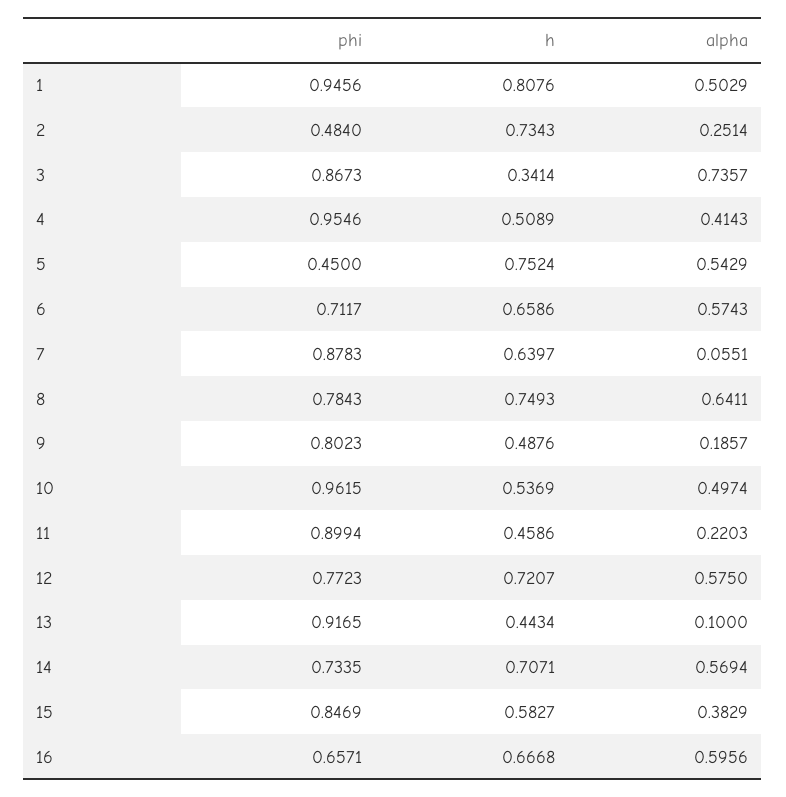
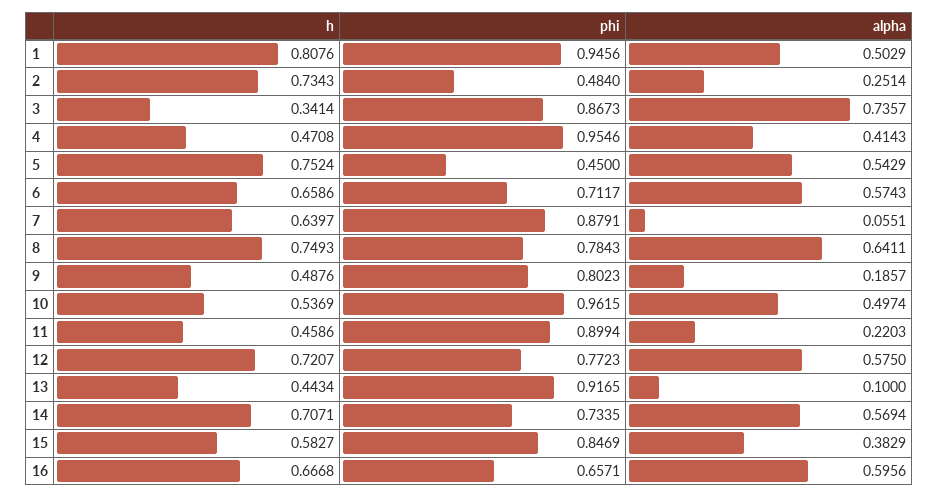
h, 4: 0.5089 -> 0.4708
phi, 7: 0.8783 -> 0.8791

